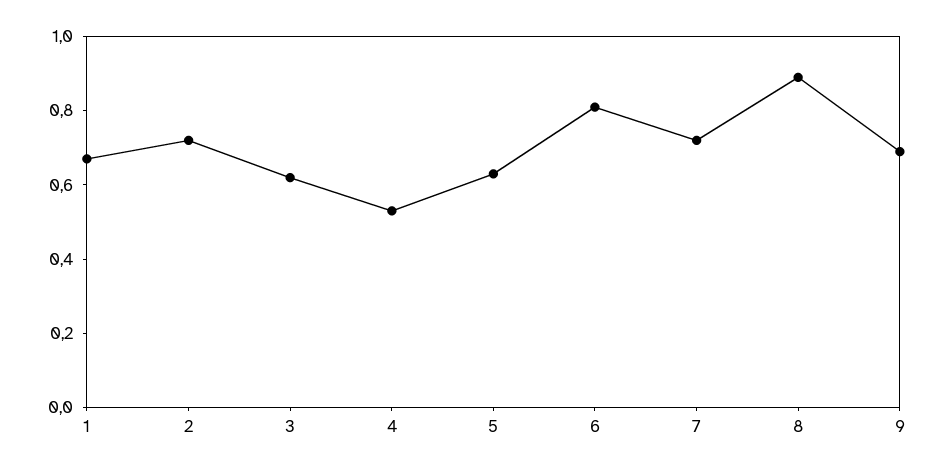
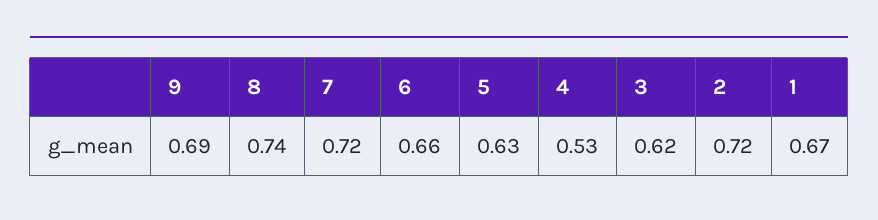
6: 0.8 -> 0.66
8: 0.9 -> 0.74

